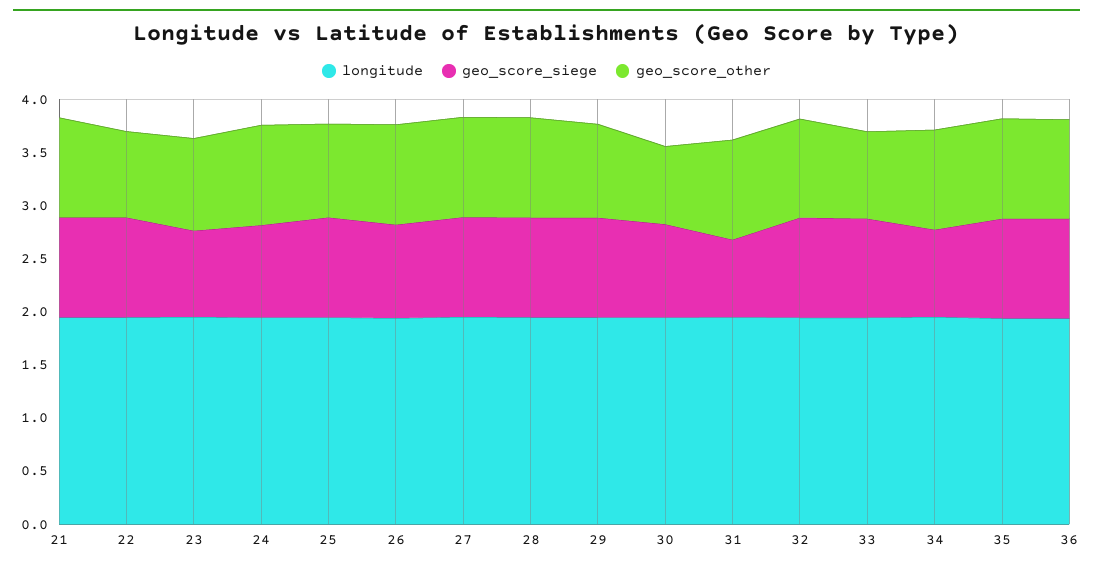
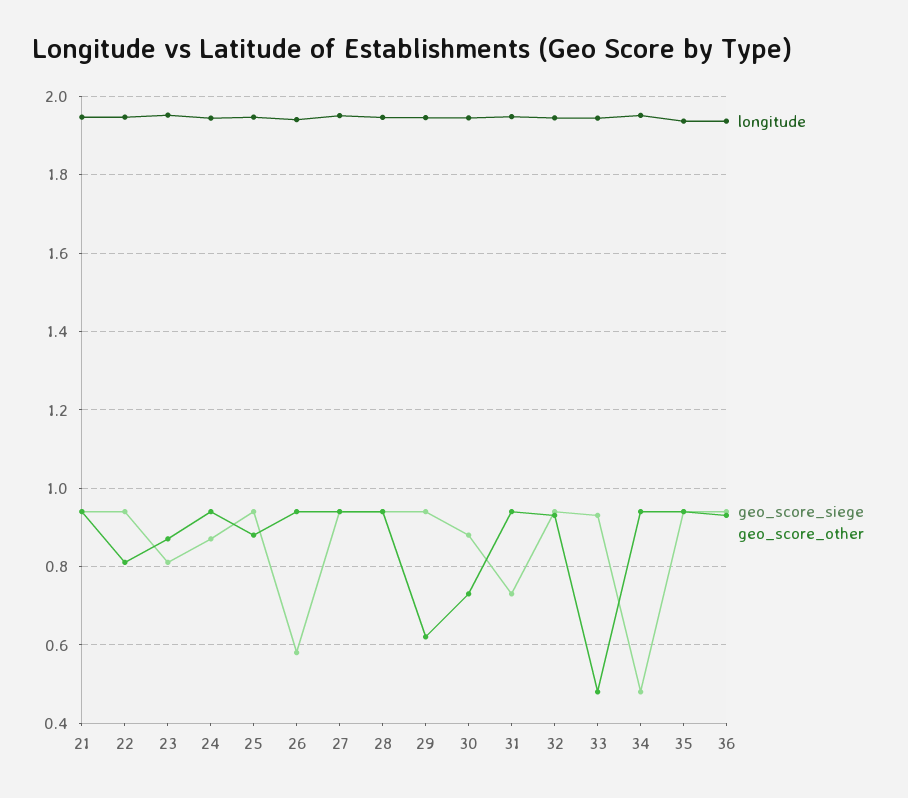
geo_score_siege, 26: 0.9 -> 0.58
geo_score_other, 29: 0.9 -> 0.62
geo_score_other, 33: 0.8 -> 0.48
geo_score_siege, 34: 0.8 -> 0.48

